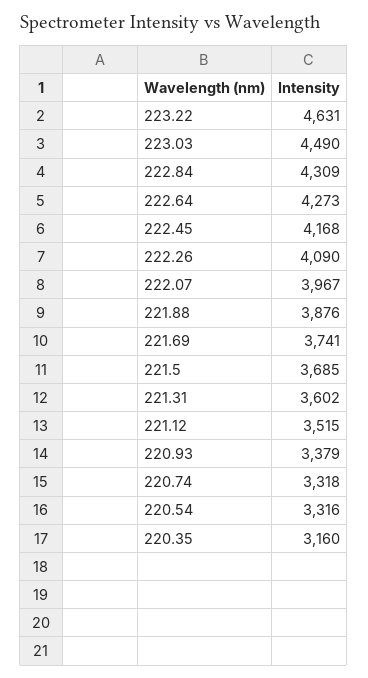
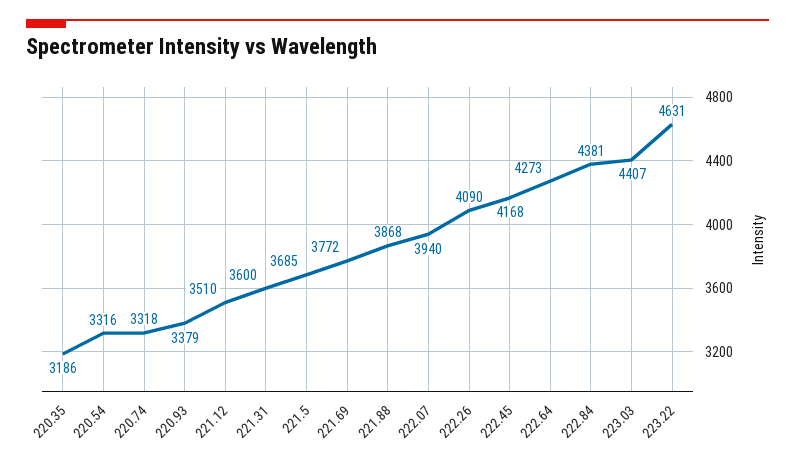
223.03: 4490 -> 4407
222.84: 4309 -> 4381
222.07: 3967 -> 3940
221.88: 3876 -> 3868
221.69: 3741 -> 3772
221.31: 3602 -> 3600
221.12: 3515 -> 3510
220.35: 3160 -> 3186

